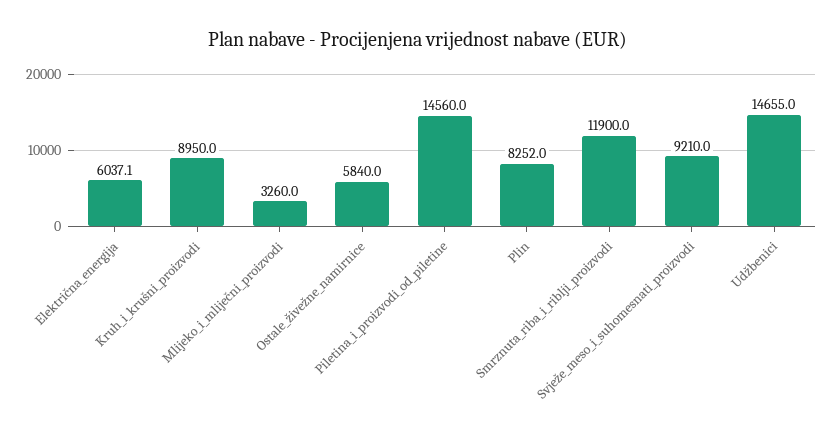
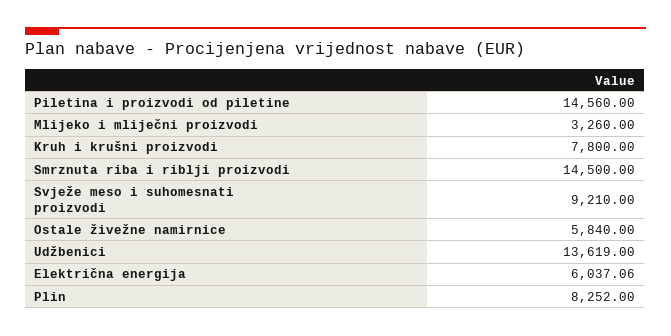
Kruh_i_krušni_proizvodi: 8950 -> 7800
Smrznuta_riba_i_riblji_proizvodi: 11900 -> 14500
Udžbenici: 14655 -> 13619

